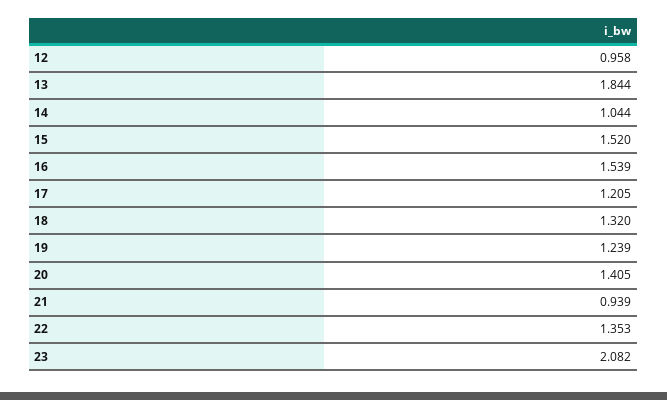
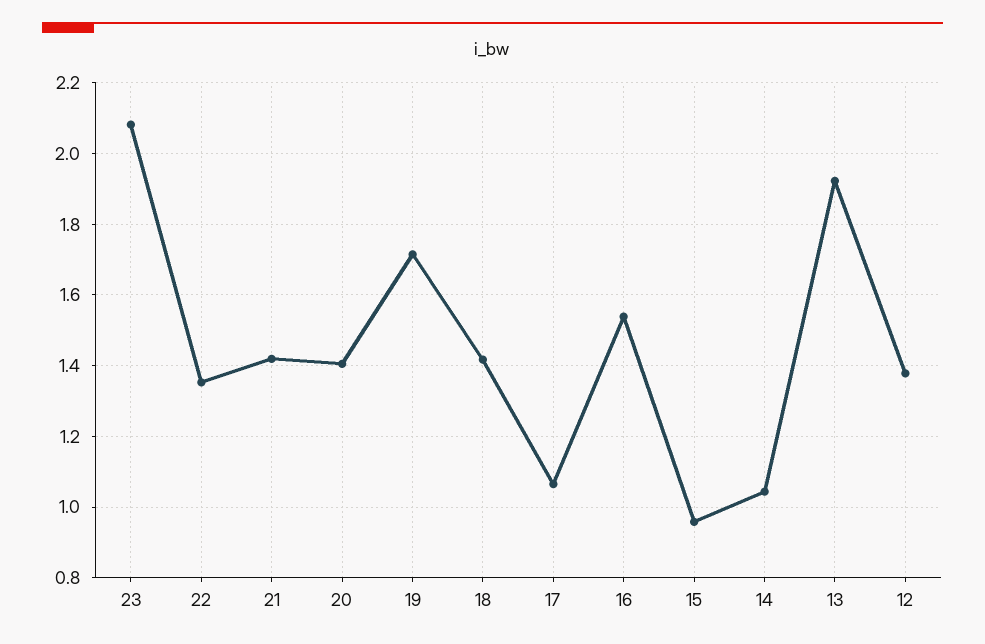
12: 0.958 -> 1.38
13: 1.844 -> 1.92
15: 1.52 -> 0.96
17: 1.205 -> 1.06
18: 1.32 -> 1.42
19: 1.239 -> 1.72
21: 0.939 -> 1.42

